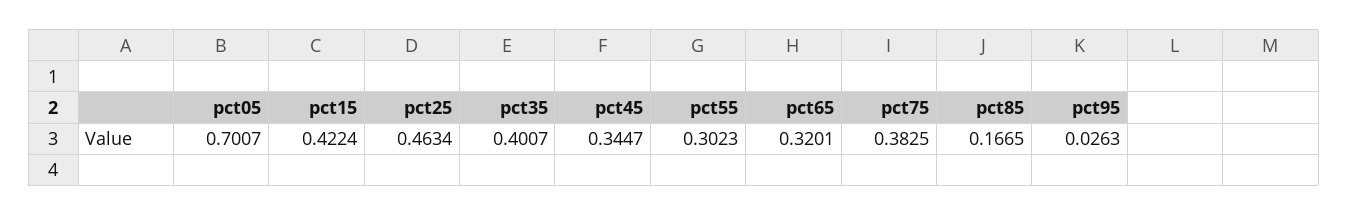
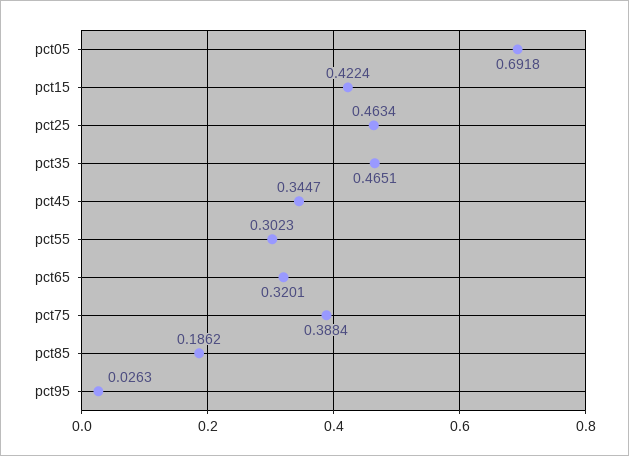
pct05: 0.7007 -> 0.6918
pct35: 0.4007 -> 0.4651
pct75: 0.3825 -> 0.3884
pct85: 0.1665 -> 0.1862

